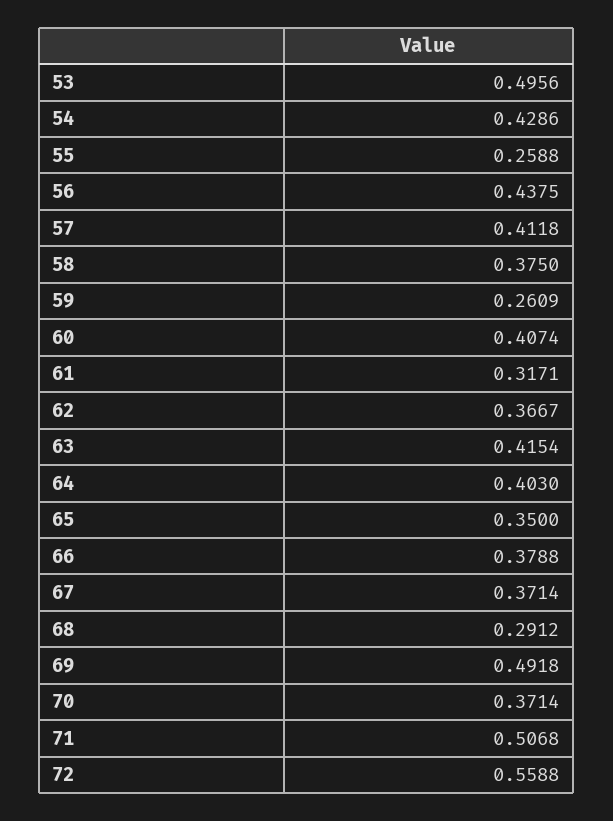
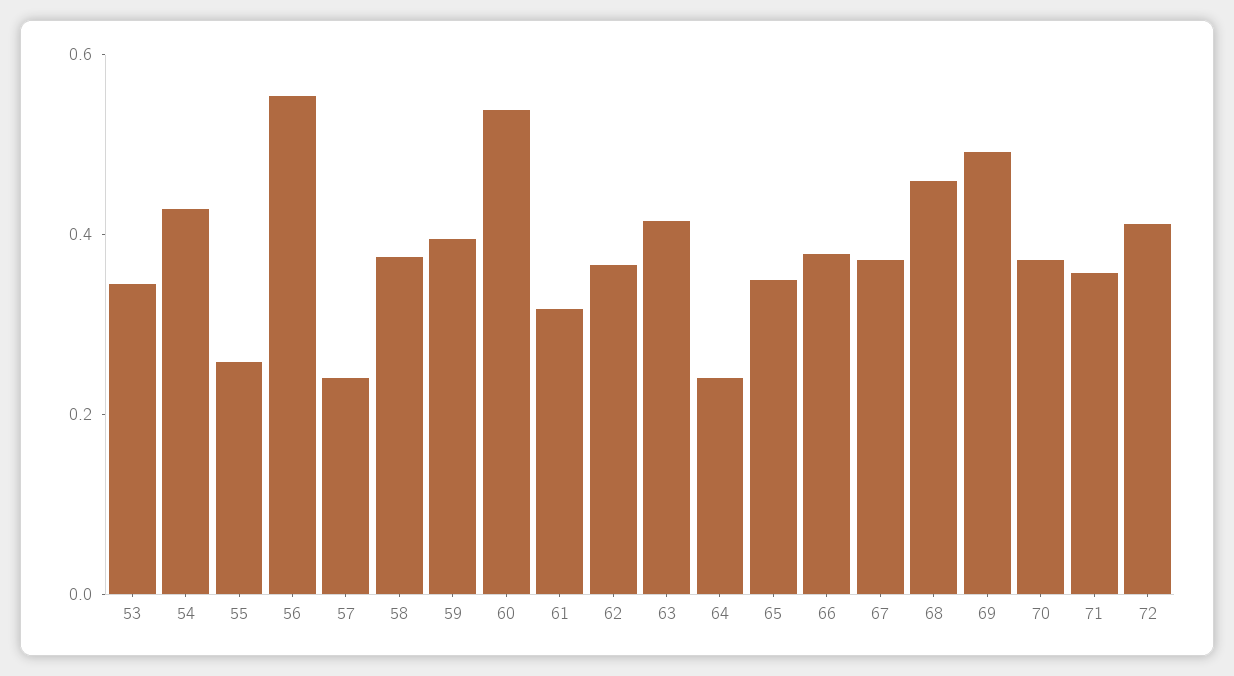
53: 0.4956 -> 0.35
56: 0.4375 -> 0.55
57: 0.4118 -> 0.25
59: 0.2609 -> 0.4
60: 0.4074 -> 0.55
64: 0.403 -> 0.25
68: 0.2912 -> 0.45
71: 0.5068 -> 0.35
72: 0.5588 -> 0.4

